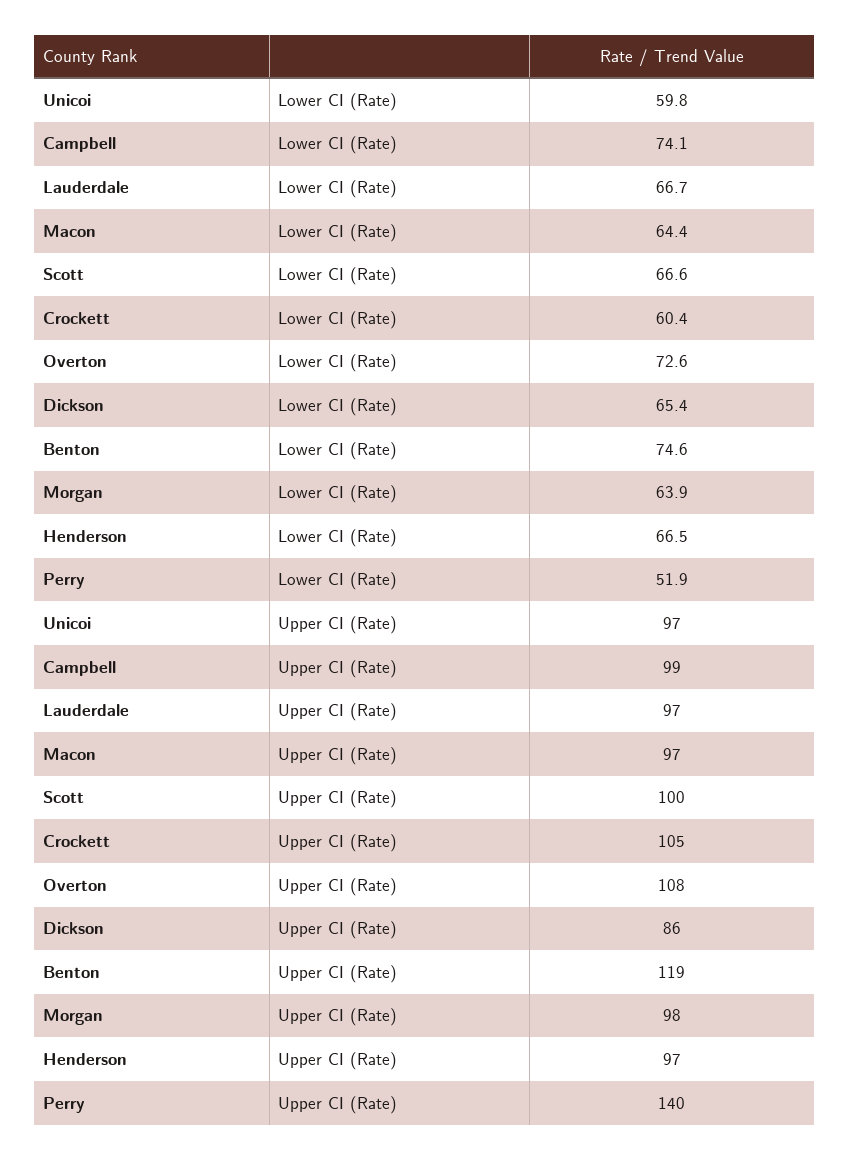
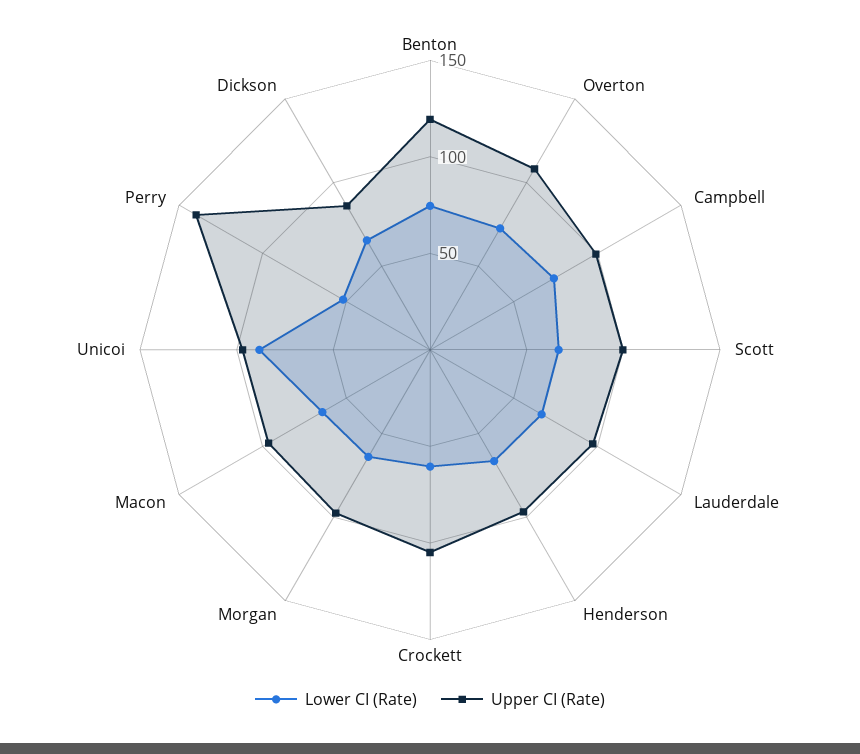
Lower CI (Rate), Unicoi: 59.8 -> 90

